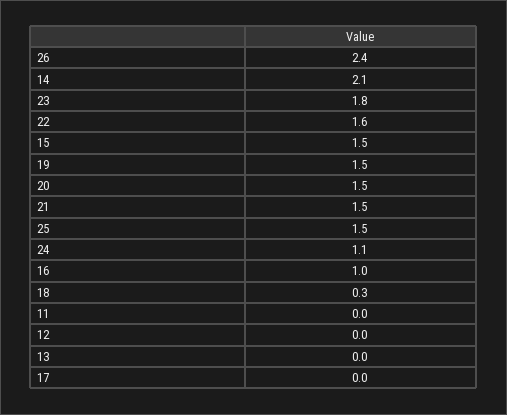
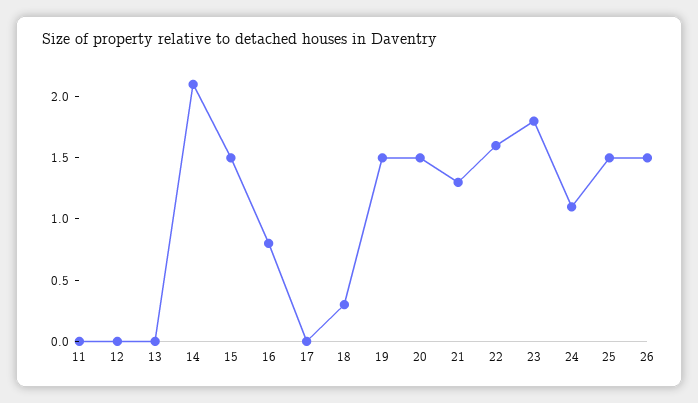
26: 2.4 -> 1.5
21: 1.5 -> 1.3
16: 1 -> 0.8

